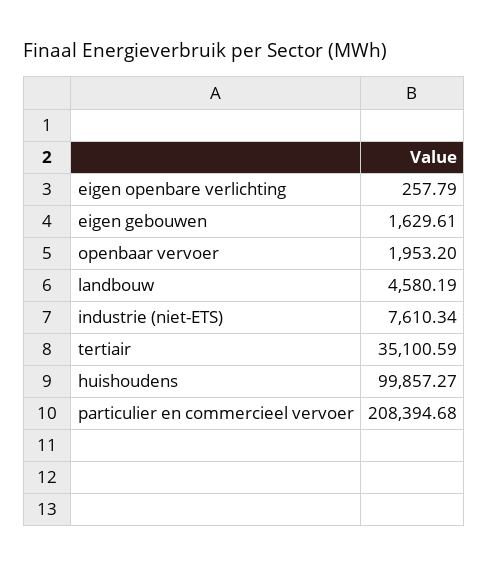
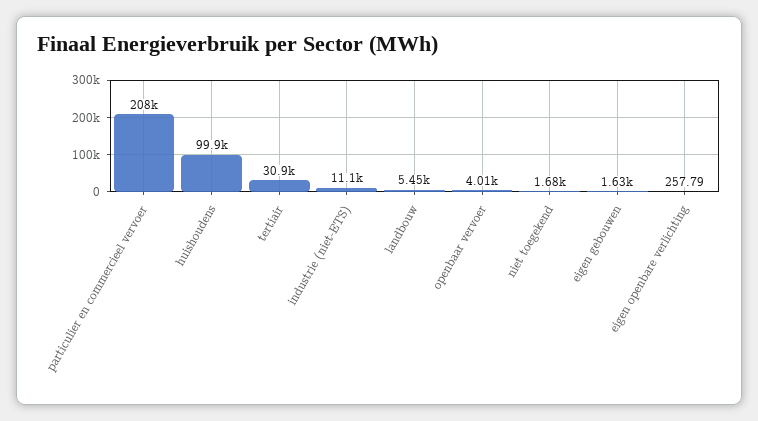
openbaar vervoer: 1953.2 -> 4010
landbouw: 4580.19 -> 5450
industrie (niet-ETS): 7610.34 -> 11100
tertiair: 35100.59 -> 30900
niet toegekend: none -> 1680

